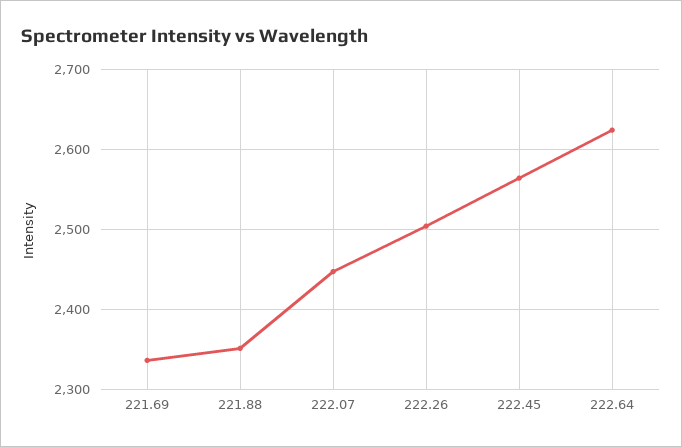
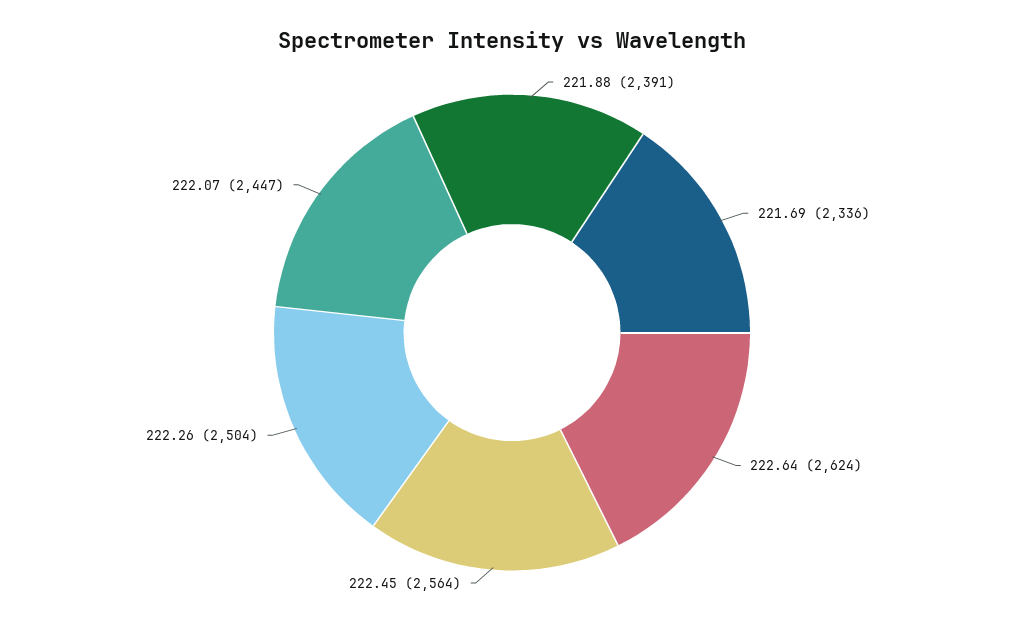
221.88: 2350 -> 2391

